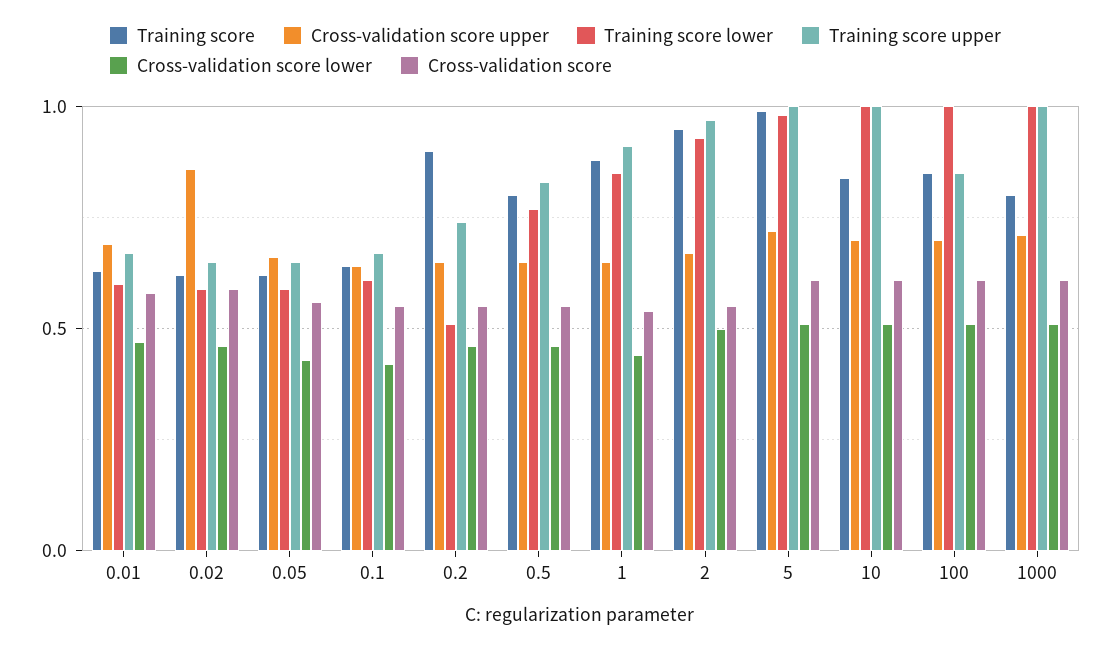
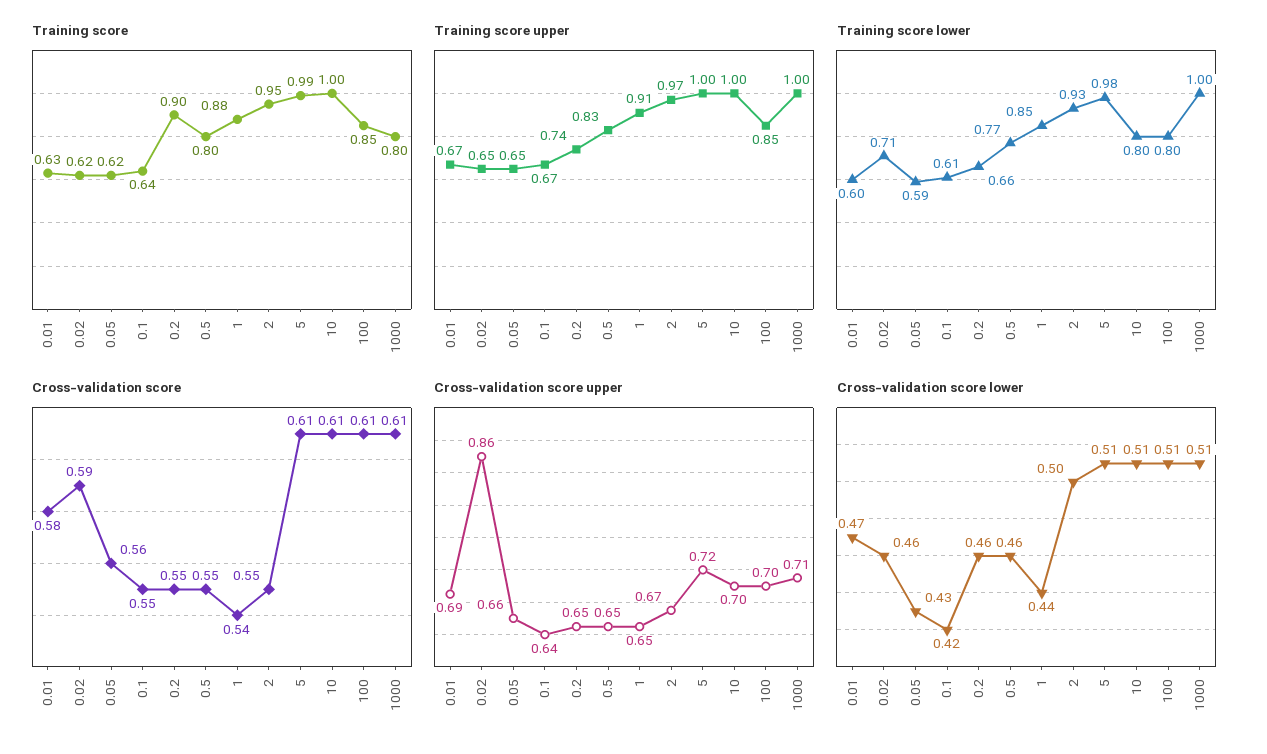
Training score lower, 0.02: 0.6 -> 0.71
Training score lower, 0.2: 0.5 -> 0.66
Training score, 10: 0.85 -> 1
Training score lower, 10: 1 -> 0.8
Training score lower, 100: 1 -> 0.8

